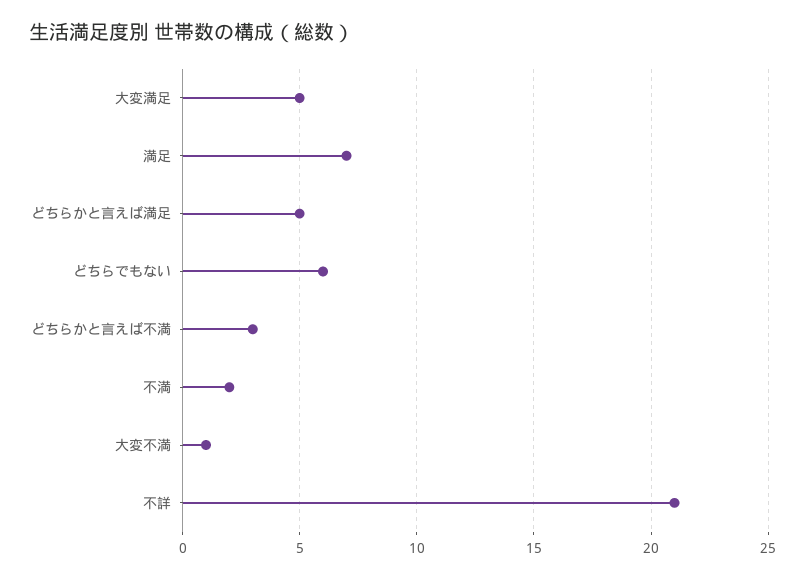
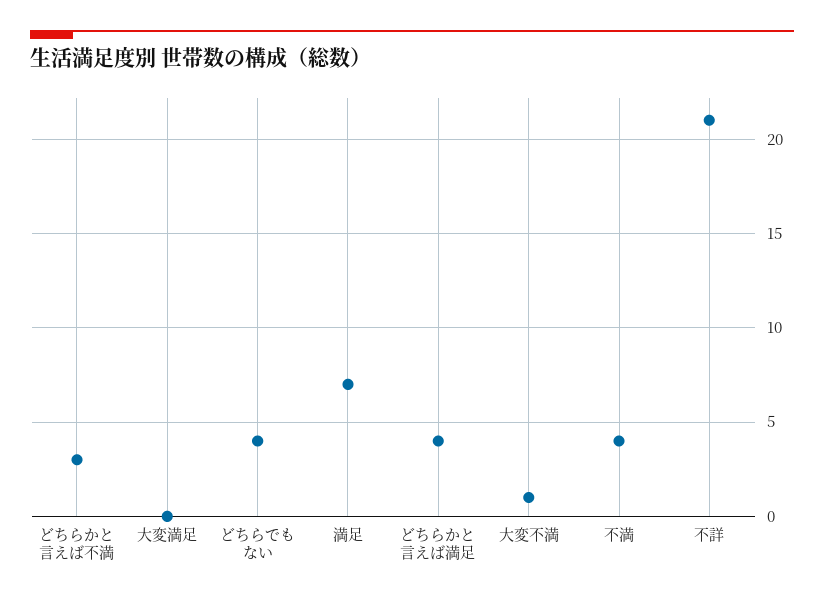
大変満足: 5 -> 0
どちらかと言えば満足: 5 -> 4
どちらでもない: 6 -> 4
不満: 2 -> 4

